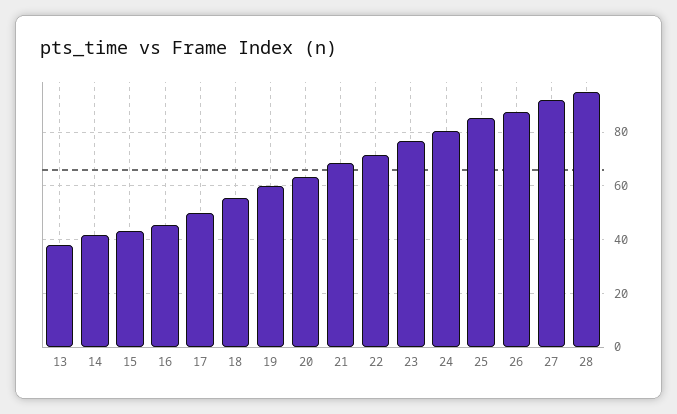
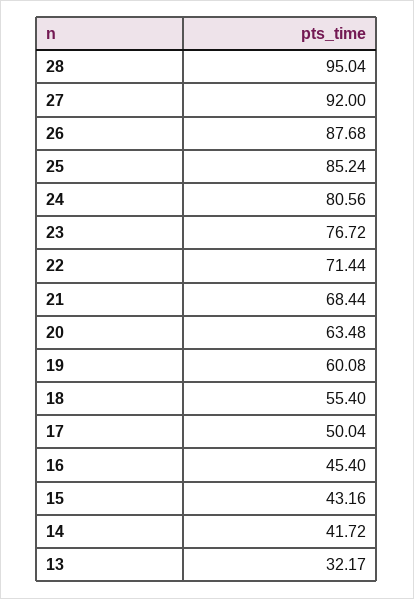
13: 37.5 -> 32.17

